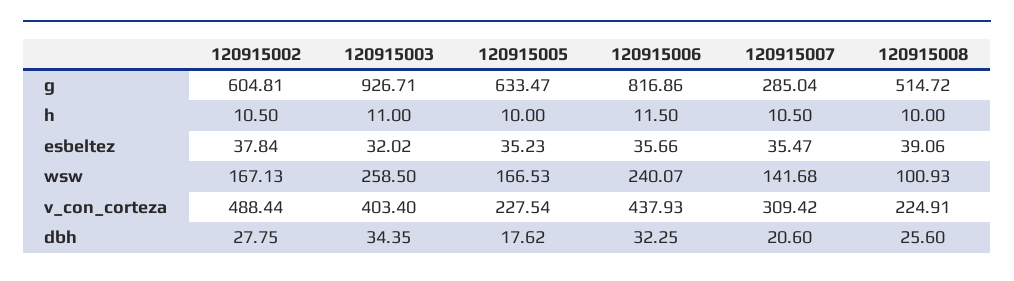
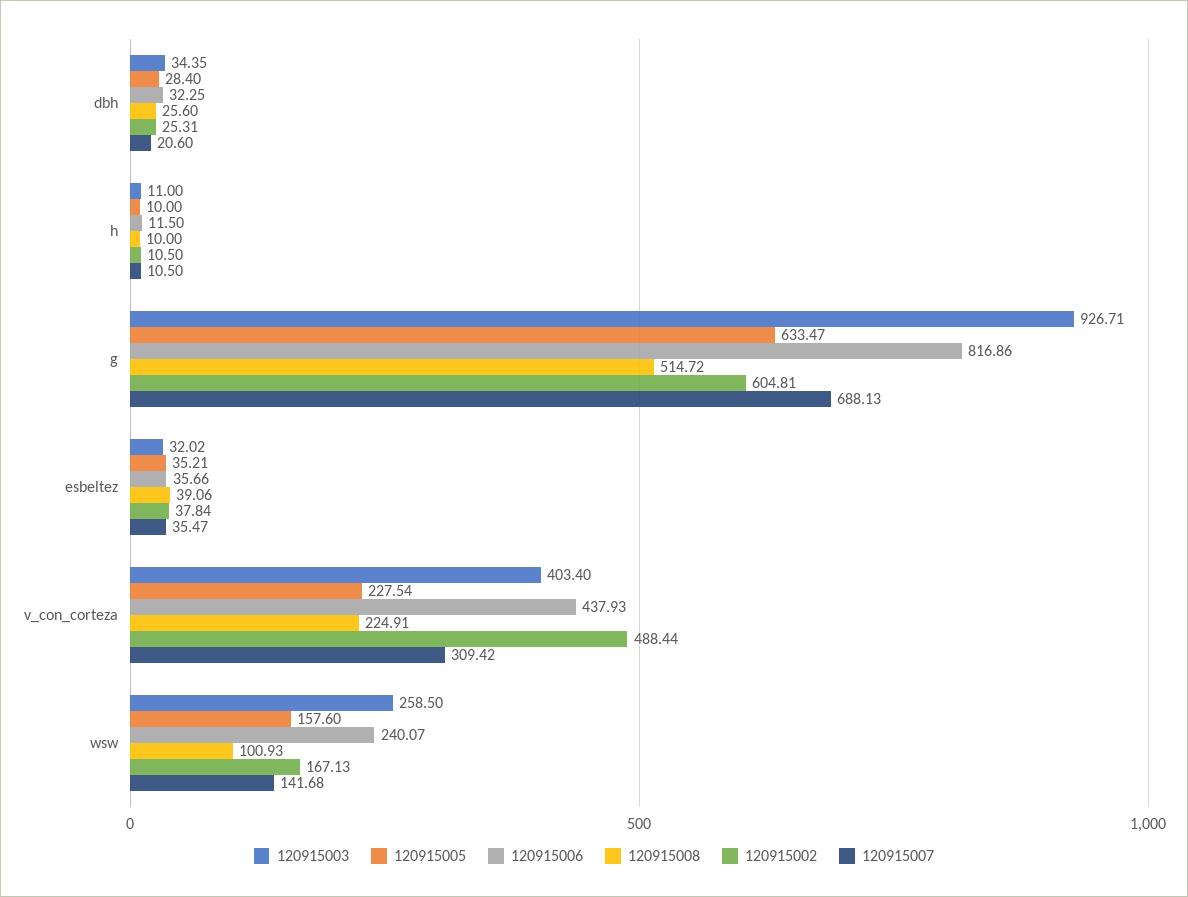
120915007, g: 285.04 -> 688.13
120915005, esbeltez: 35.23 -> 35.21
120915005, wsw: 166.53 -> 157.6
120915002, dbh: 27.75 -> 25.31
120915005, dbh: 17.62 -> 28.4

